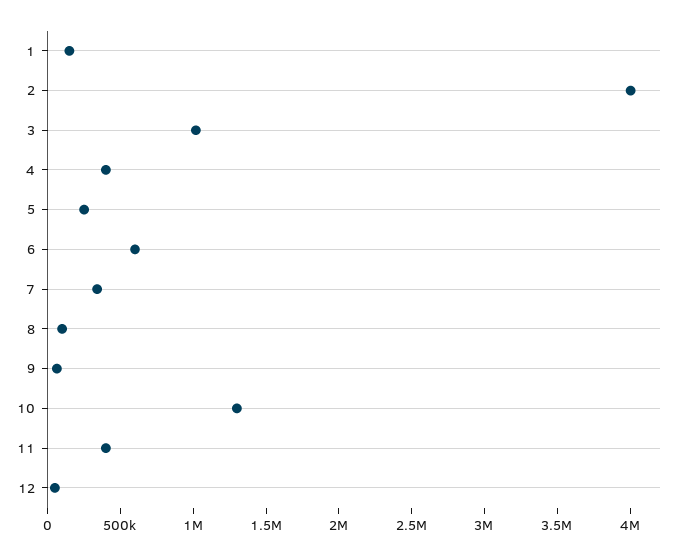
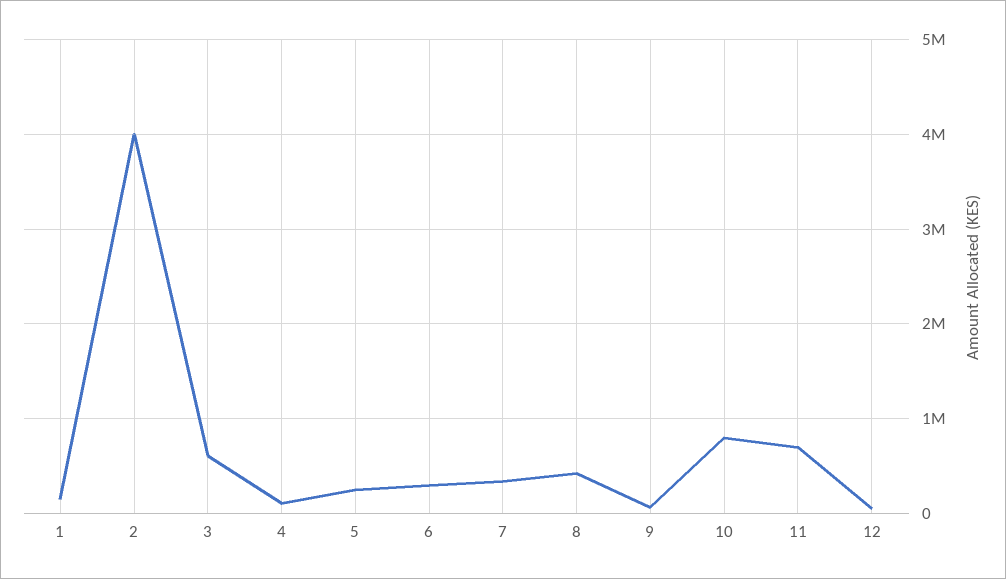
3: 1000000 -> 600000
4: 400000 -> 100000
6: 600000 -> 300000
8: 100000 -> 400000
10: 1300000 -> 800000
11: 400000 -> 700000

